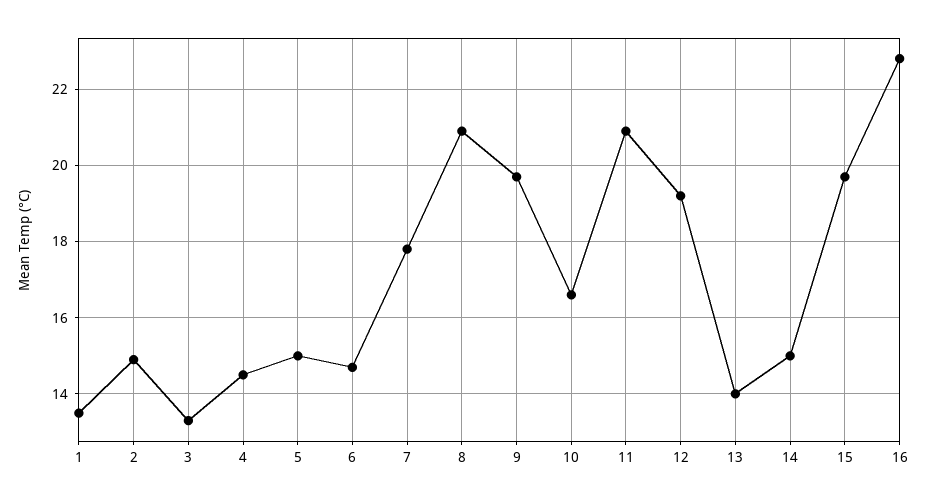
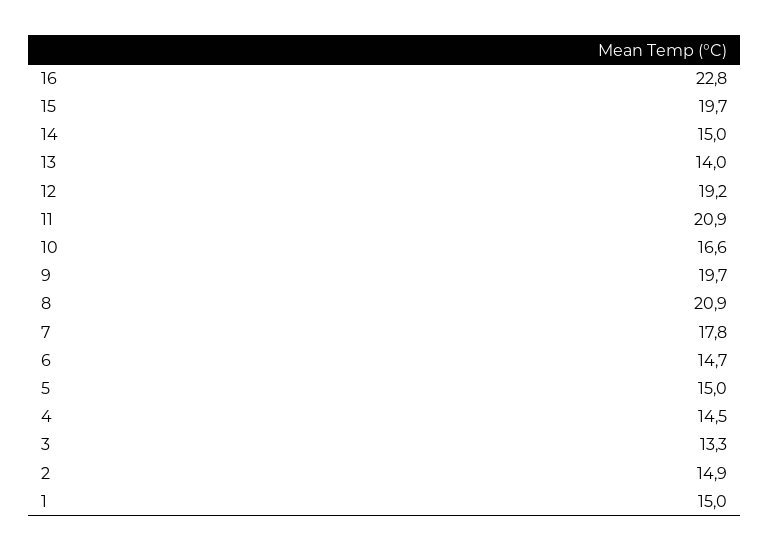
1: 13.5 -> 15

